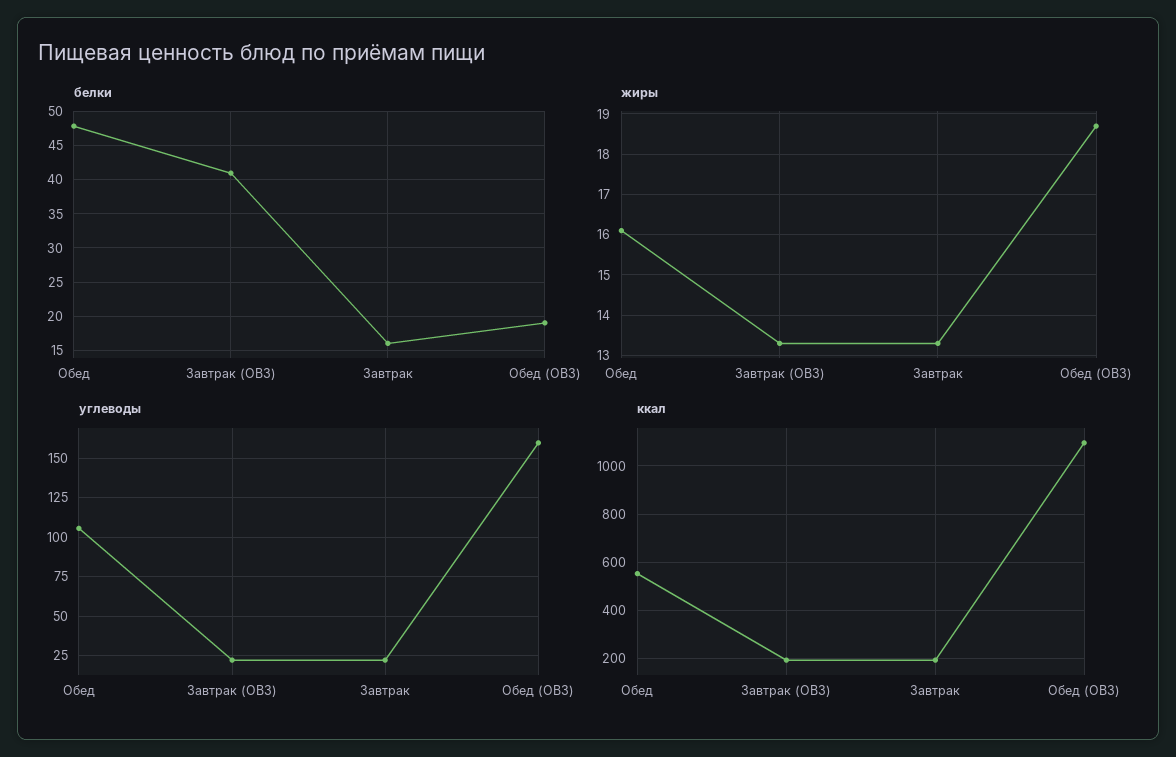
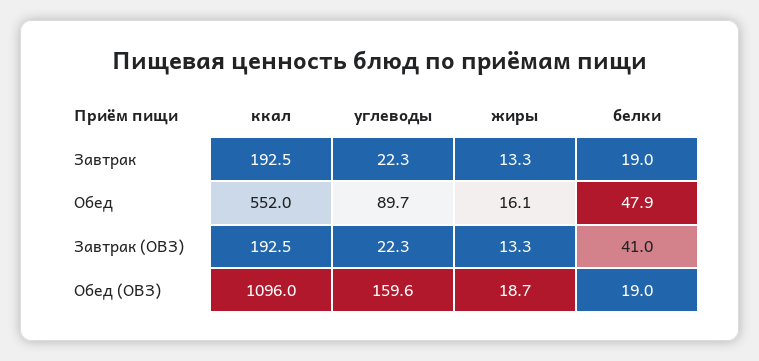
белки, Завтрак: 16 -> 19
углеводы, Обед: 105 -> 89.7

